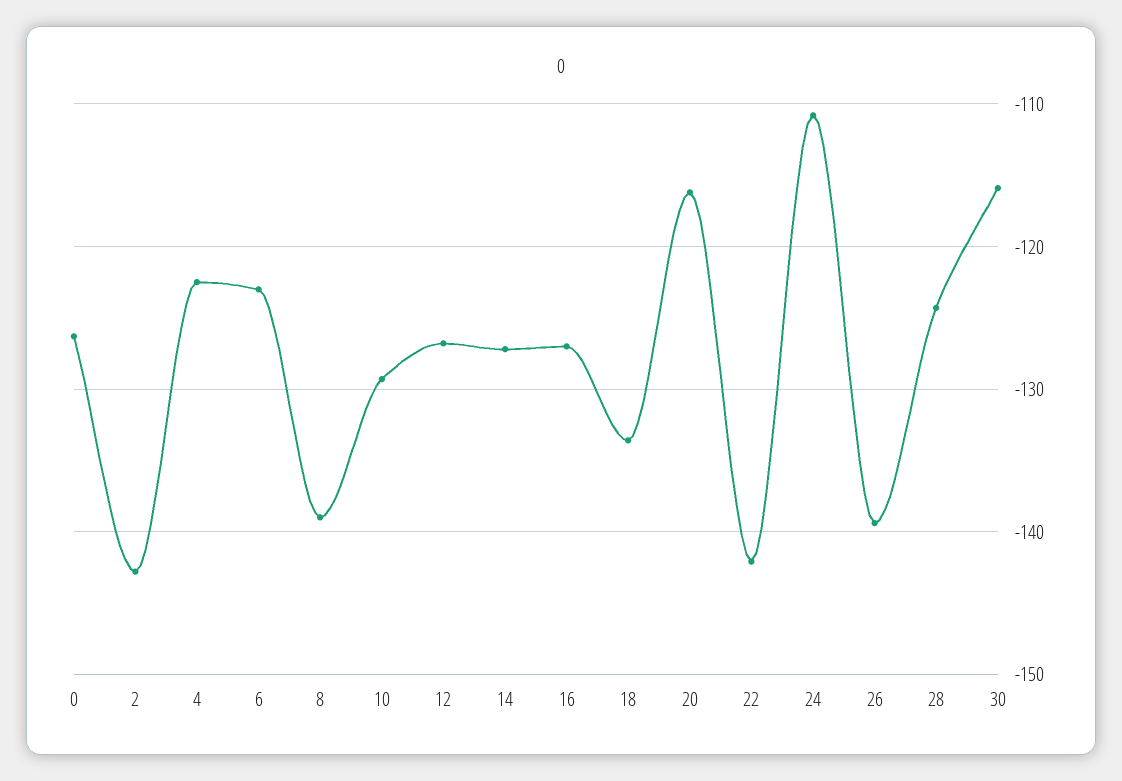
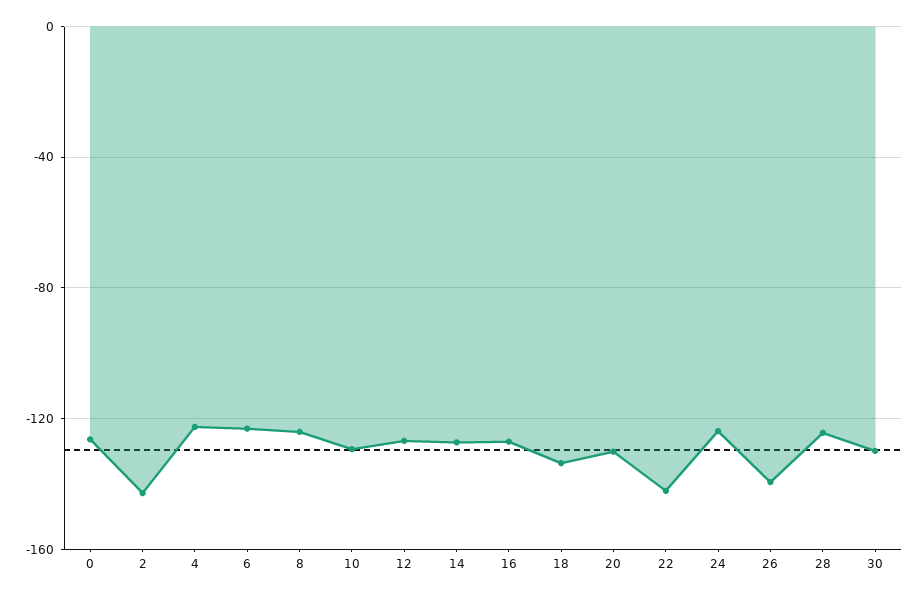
8: -139 -> -125
20: -116 -> -130
24: -111 -> -125
30: -116 -> -130

